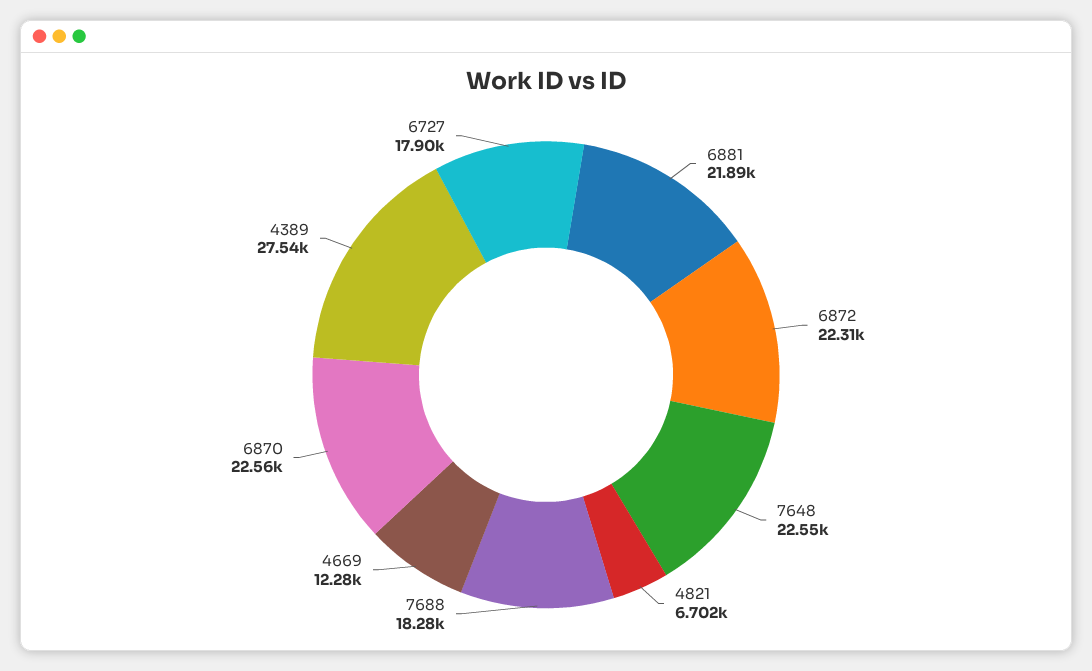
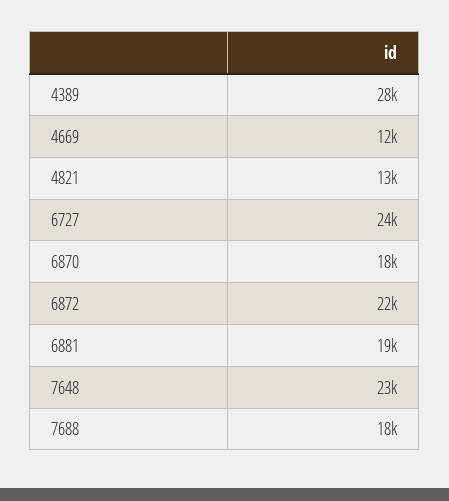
6881: 21890 -> 19000
4821: 6702 -> 13000
6870: 22560 -> 18000
6727: 17900 -> 24000

